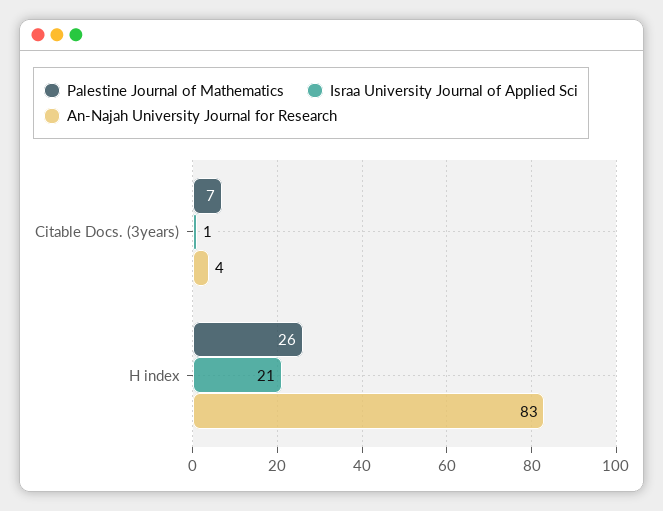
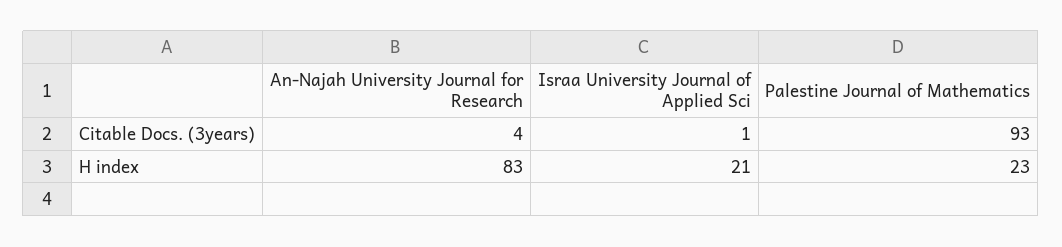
Palestine Journal of Mathematics, Citable Docs. (3years): 7 -> 93
Palestine Journal of Mathematics, H index: 26 -> 23

